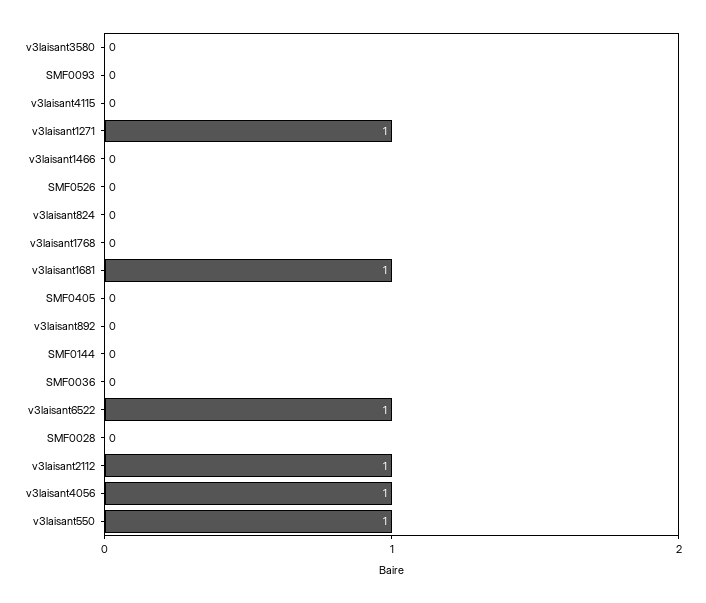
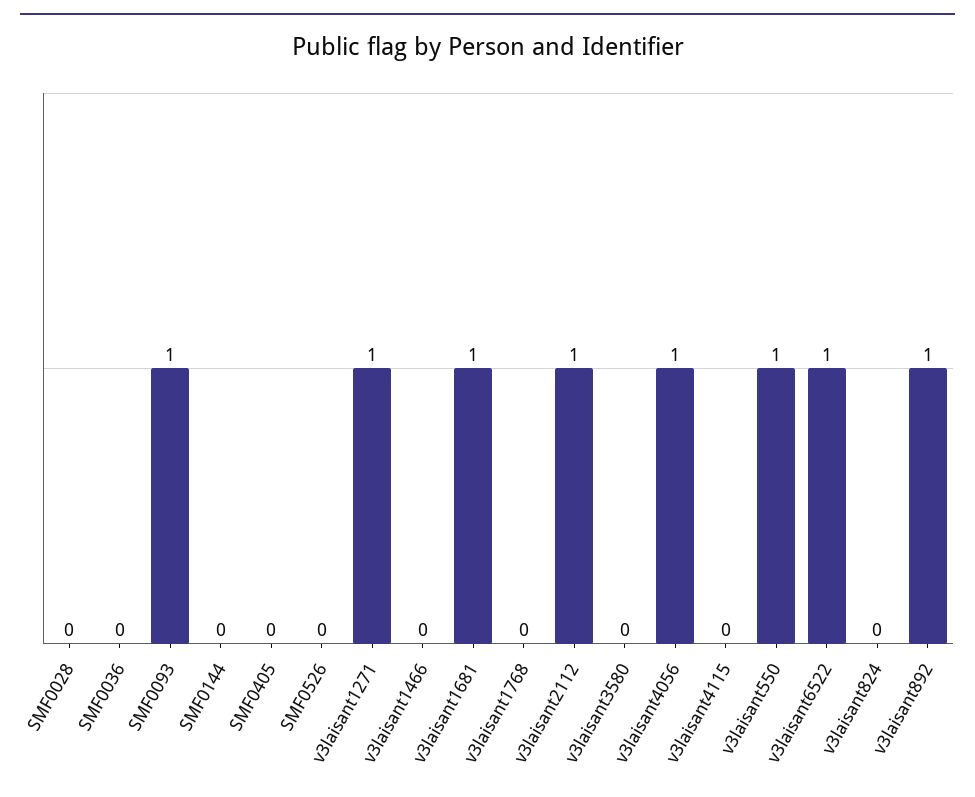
SMF0093: 0 -> 1
v3laisant892: 0 -> 1

